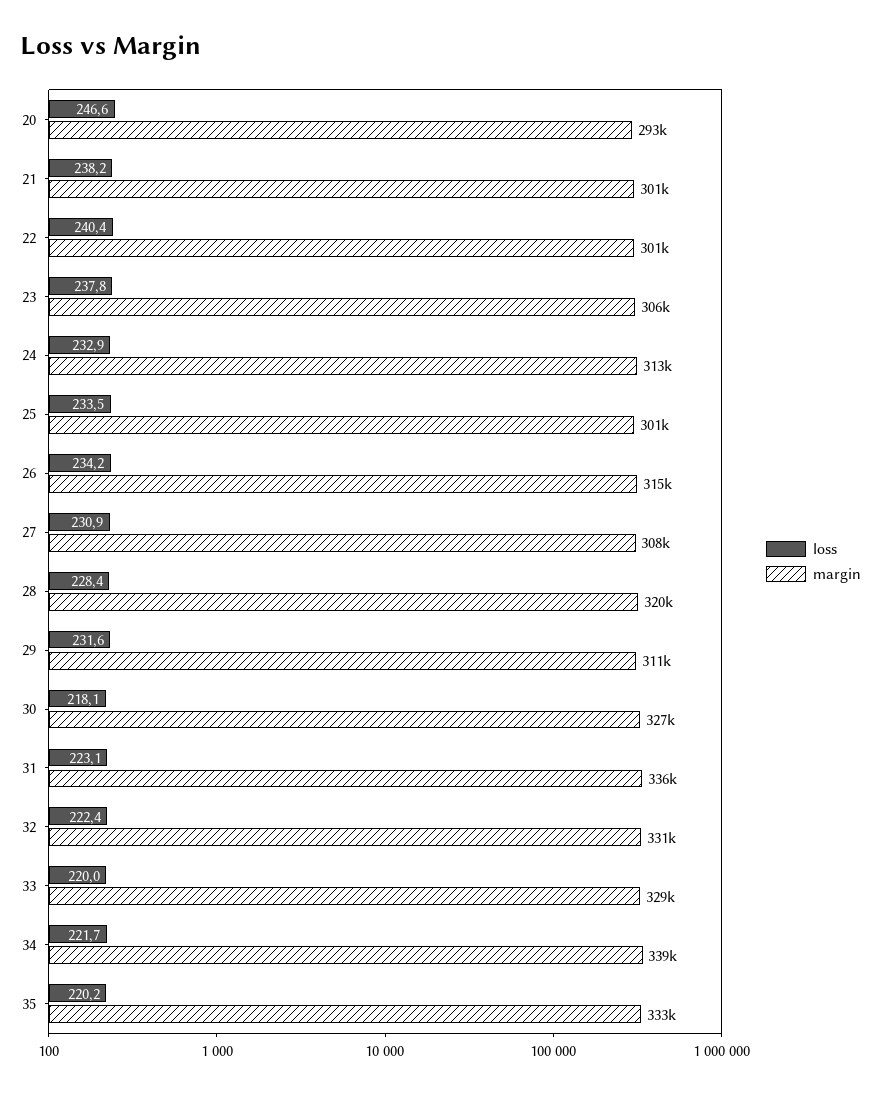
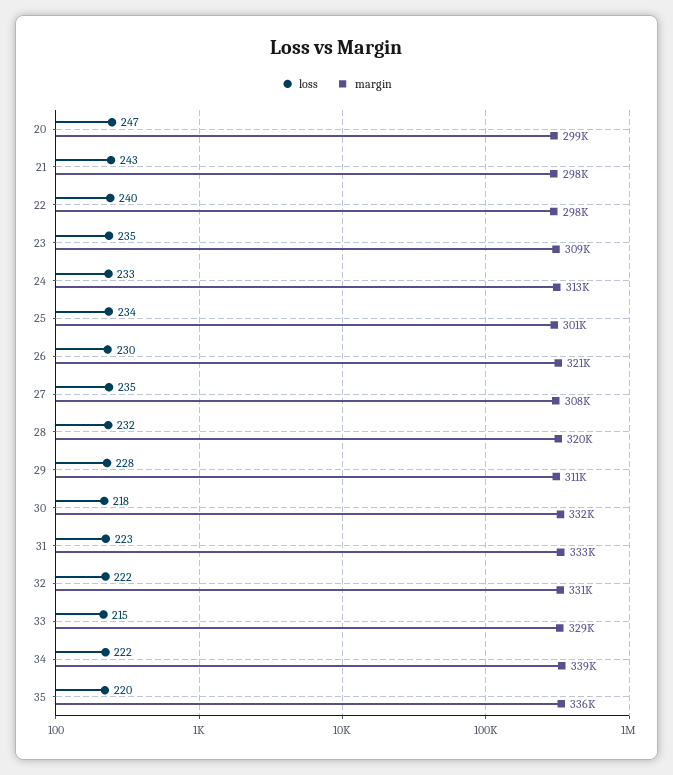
margin, 20: 293000 -> 299000
loss, 21: 238.2 -> 243
margin, 21: 301000 -> 298000
margin, 22: 301000 -> 298000
loss, 23: 237.8 -> 235
margin, 23: 306000 -> 309000
loss, 26: 234.2 -> 230
margin, 26: 315000 -> 321000
loss, 27: 230.9 -> 235
loss, 28: 228.4 -> 232
loss, 29: 231.6 -> 228
margin, 30: 327000 -> 332000
margin, 31: 336000 -> 333000
loss, 33: 220 -> 215
margin, 35: 333000 -> 336000

